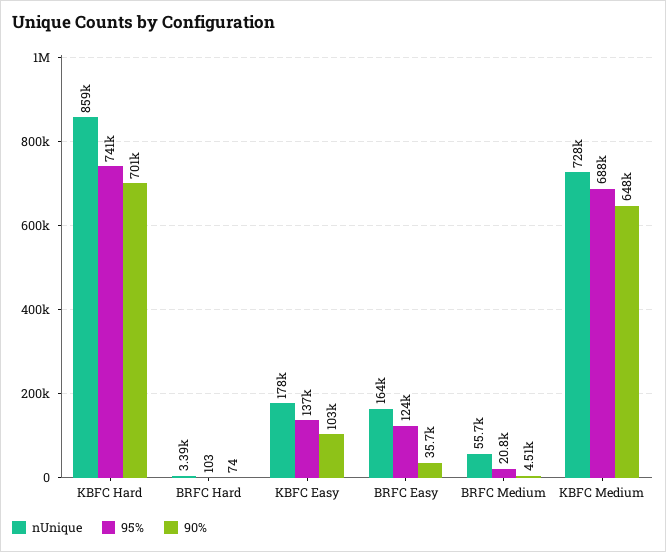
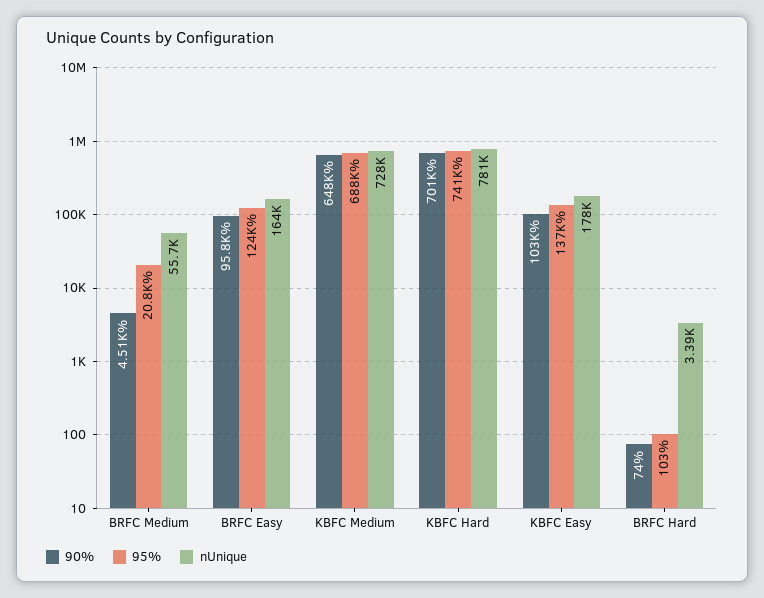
nUnique, KBFC Hard: 859000 -> 781000
90%, BRFC Easy: 35700 -> 95800

